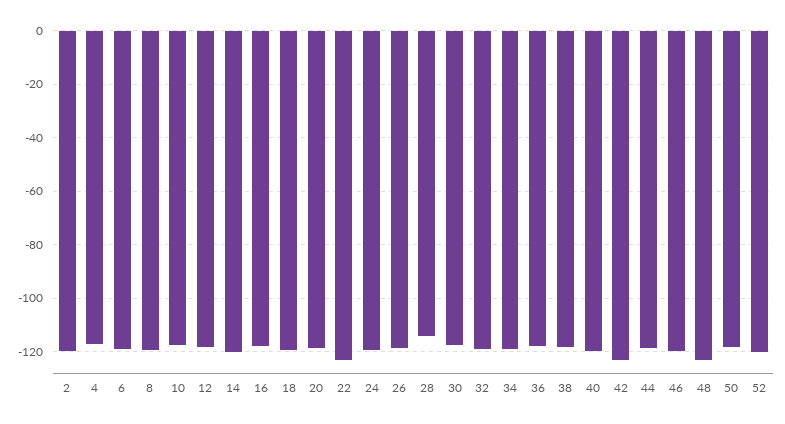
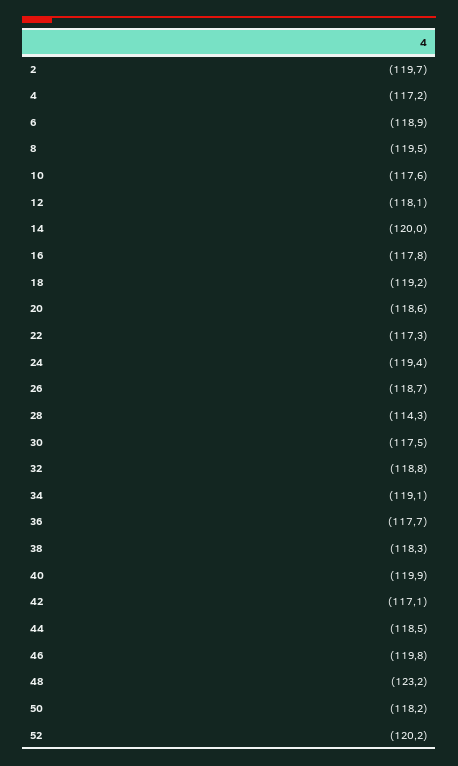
22: -122.5 -> -117.3
42: -122.5 -> -117.1

